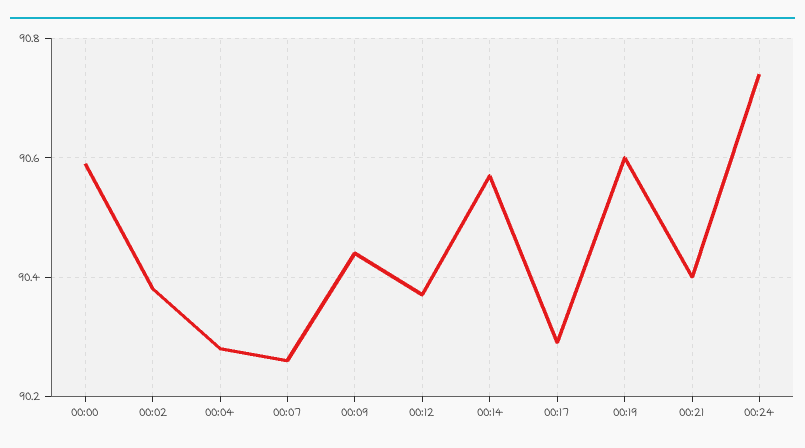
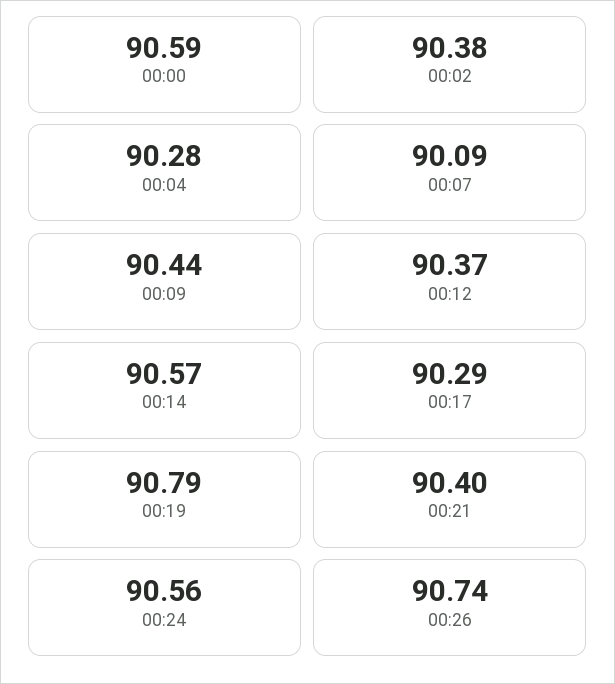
00:07: 90.25 -> 90.09
00:19: 90.6 -> 90.79
00:24: 90.75 -> 90.56
00:26: none -> 90.74

